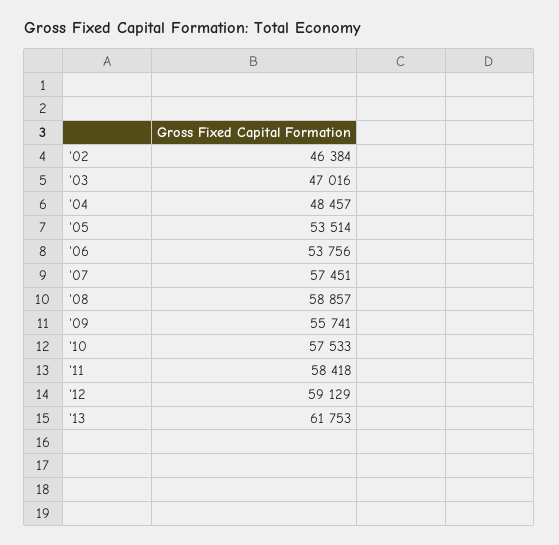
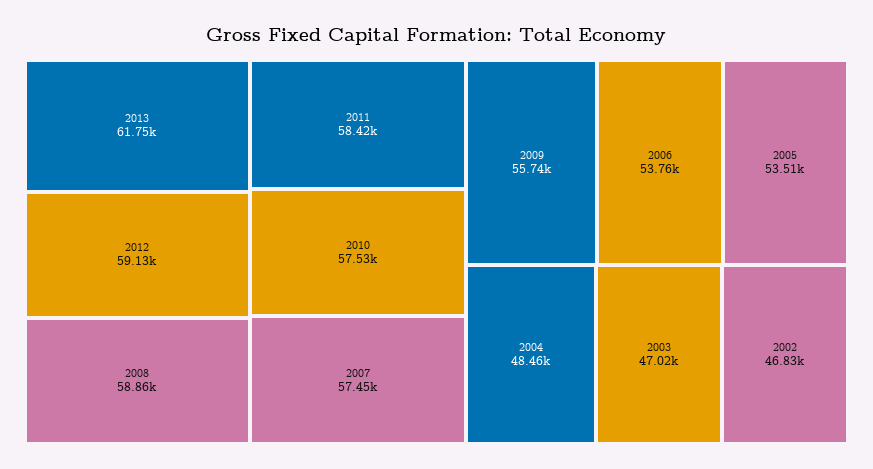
'02: 46384 -> 46830

